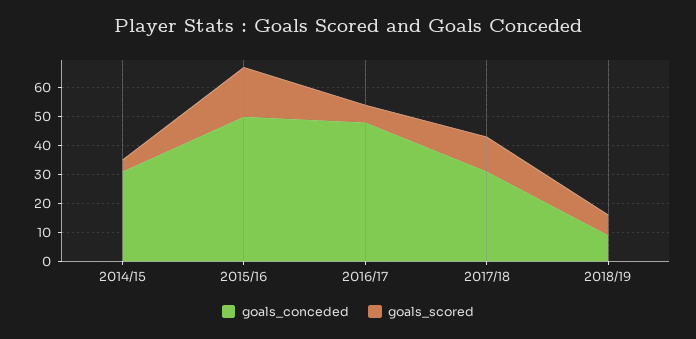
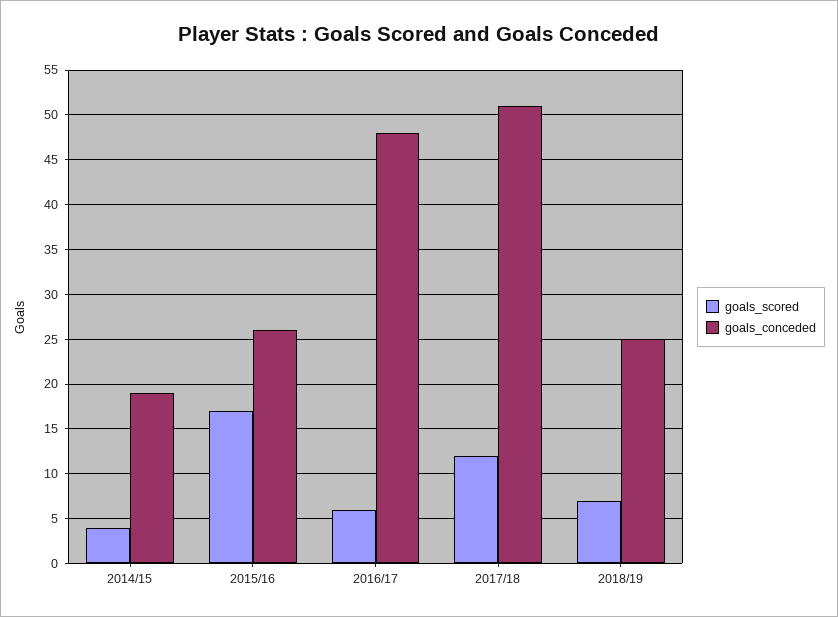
goals_conceded, 2014/15: 30 -> 19
goals_conceded, 2015/16: 50 -> 26
goals_conceded, 2017/18: 30 -> 51
goals_conceded, 2018/19: 10 -> 25

